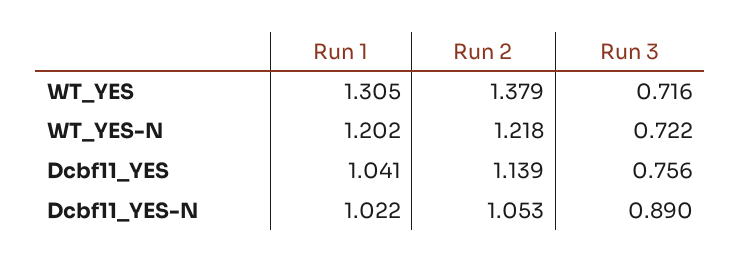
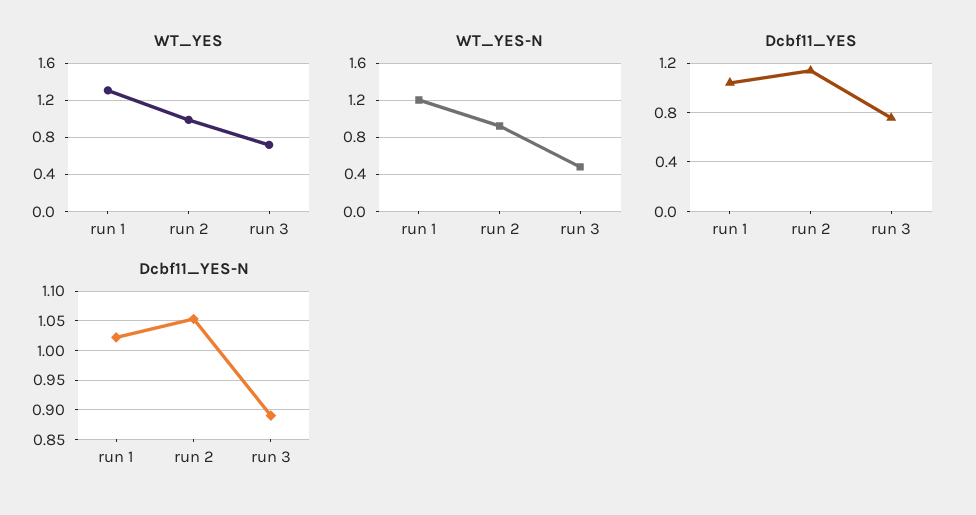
WT_YES, Run 2: 1.379 -> 1
WT_YES-N, Run 2: 1.218 -> 0.9
WT_YES-N, Run 3: 0.722 -> 0.5

